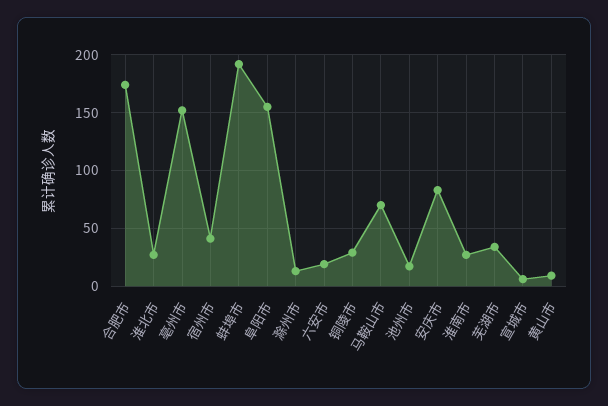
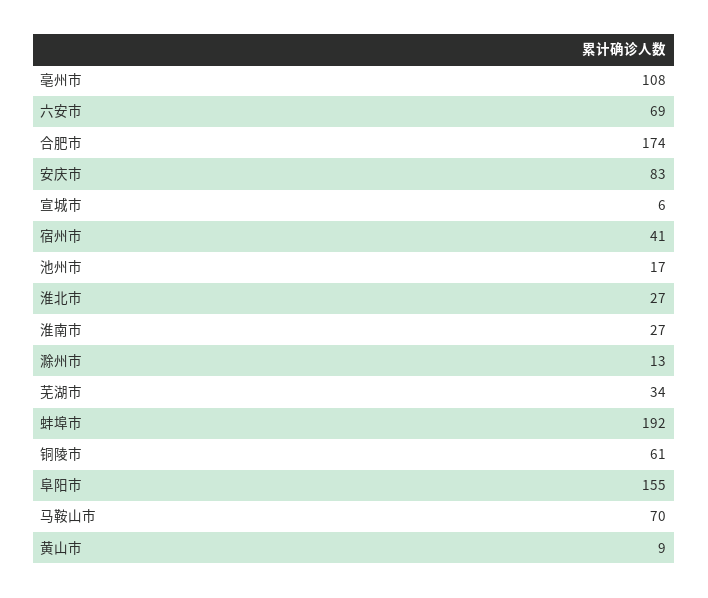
亳州市: 150 -> 108
六安市: 20 -> 69
铜陵市: 30 -> 61

